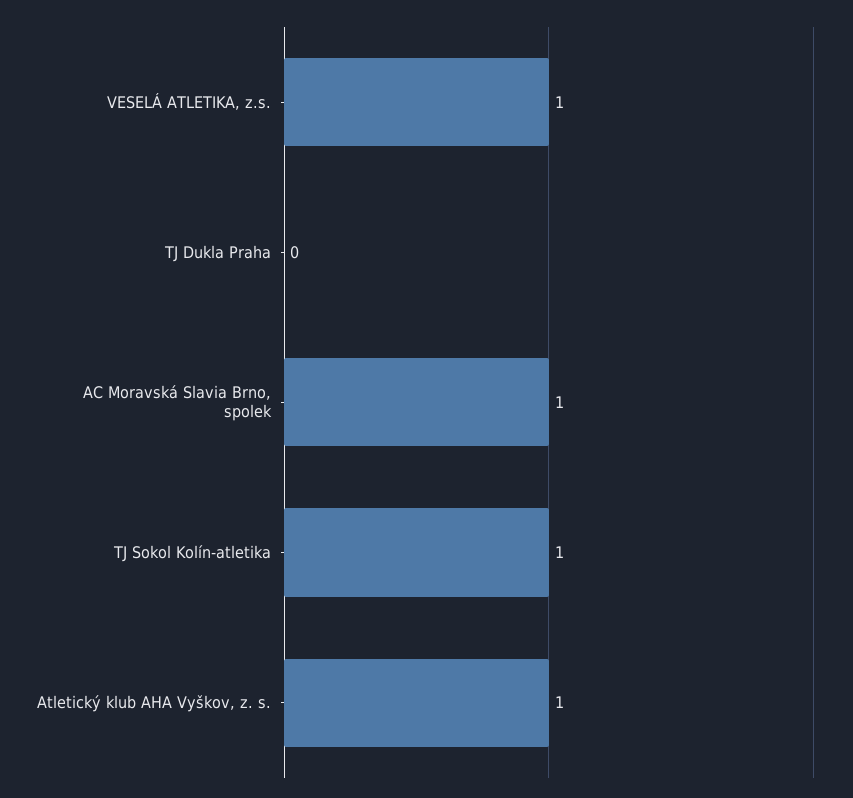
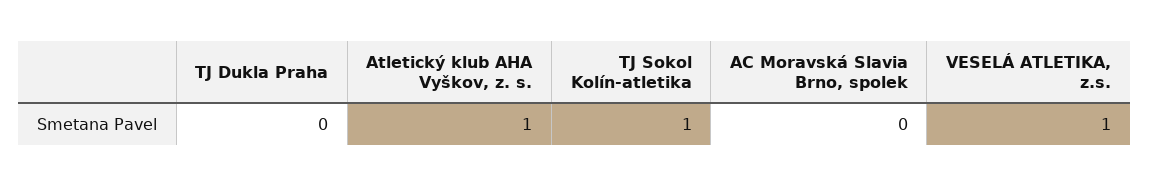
AC Moravská Slavia Brno, spolek: 1 -> 0

